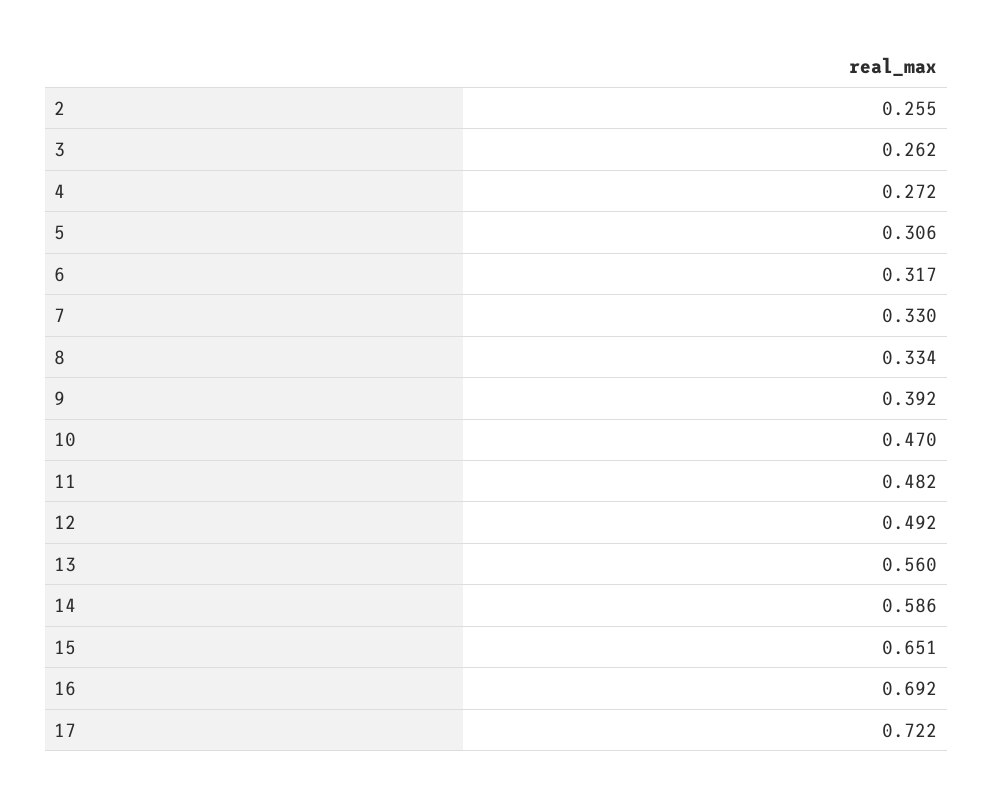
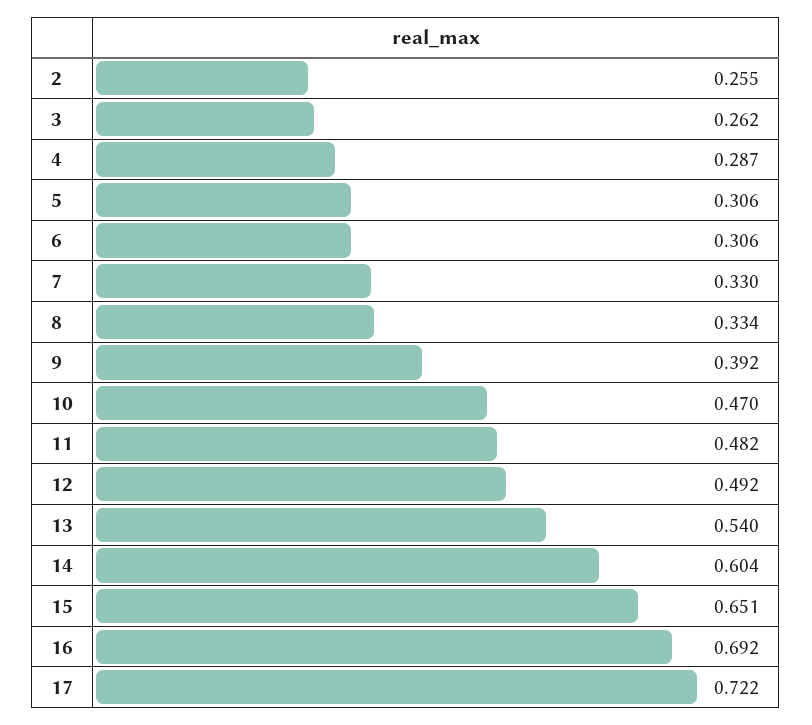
4: 0.272 -> 0.287
6: 0.317 -> 0.306
13: 0.56 -> 0.54
14: 0.586 -> 0.604

